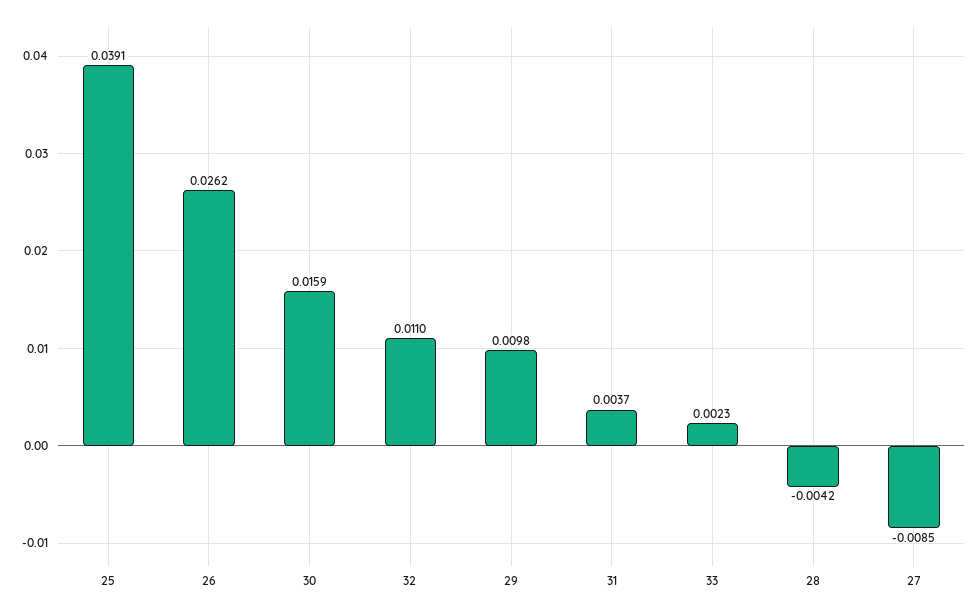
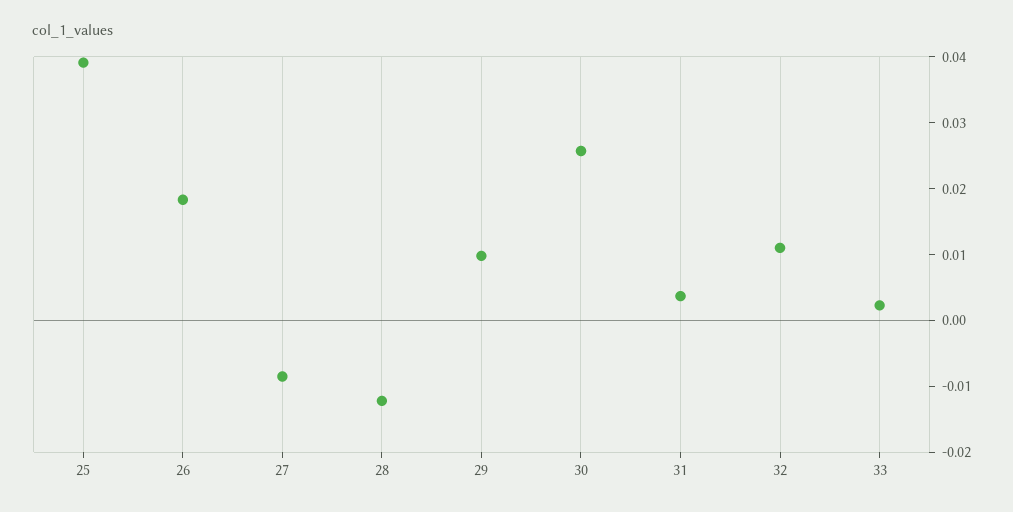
26: 0.0262 -> 0.018
30: 0.0159 -> 0.026
28: -0.0042 -> -0.012

